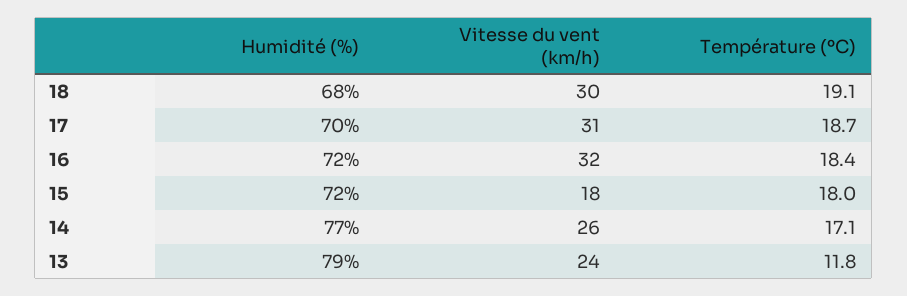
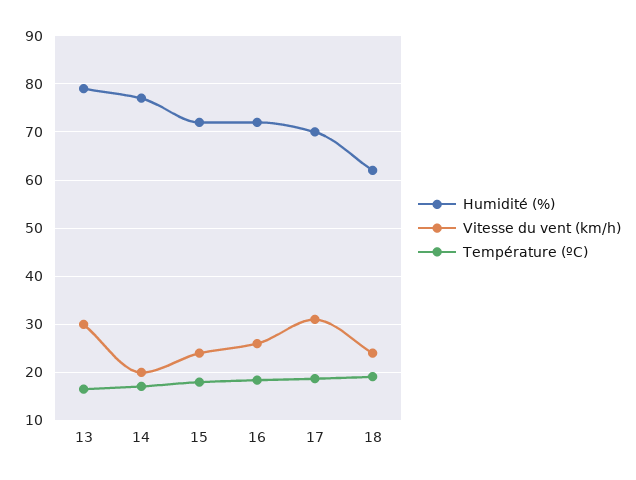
Humidité (%), 18: 68 -> 62
Vitesse du vent (km/h), 18: 30 -> 24
Vitesse du vent (km/h), 16: 32 -> 26
Vitesse du vent (km/h), 15: 18 -> 24
Vitesse du vent (km/h), 14: 26 -> 20
Vitesse du vent (km/h), 13: 24 -> 30
Température (ºC), 13: 11.8 -> 16

